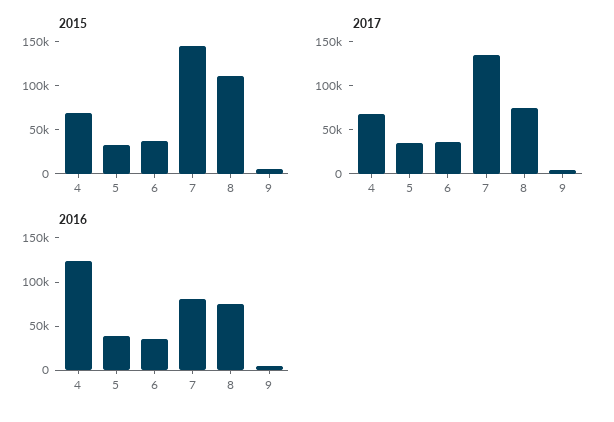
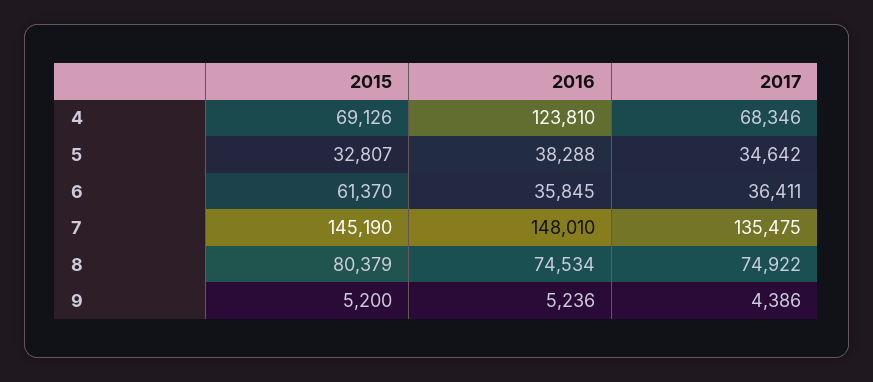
2015, 6: 40000 -> 61370
2015, 8: 110000 -> 80379
2016, 7: 80000 -> 148010

